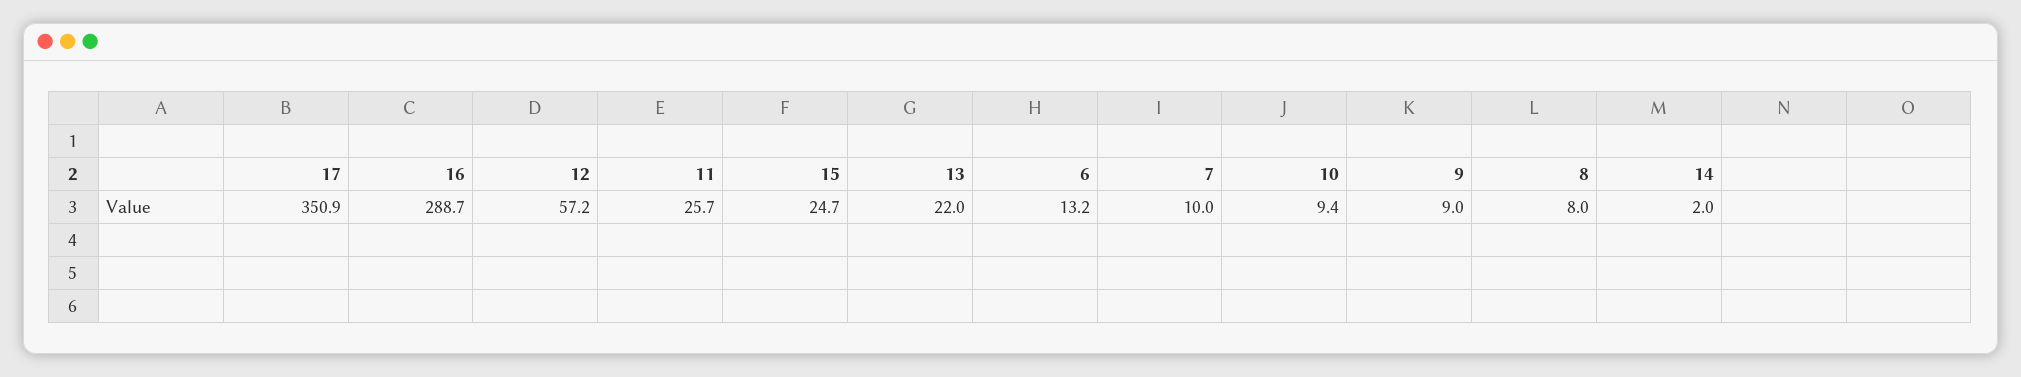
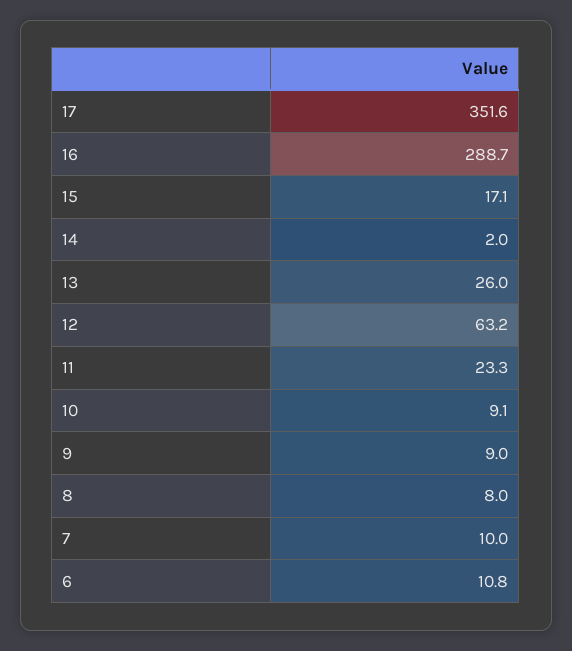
17: 350.9 -> 351.6
12: 57.2 -> 63.2
11: 25.7 -> 23.3
15: 24.7 -> 17.1
13: 22 -> 26
6: 13.2 -> 10.8
10: 9.4 -> 9.1

